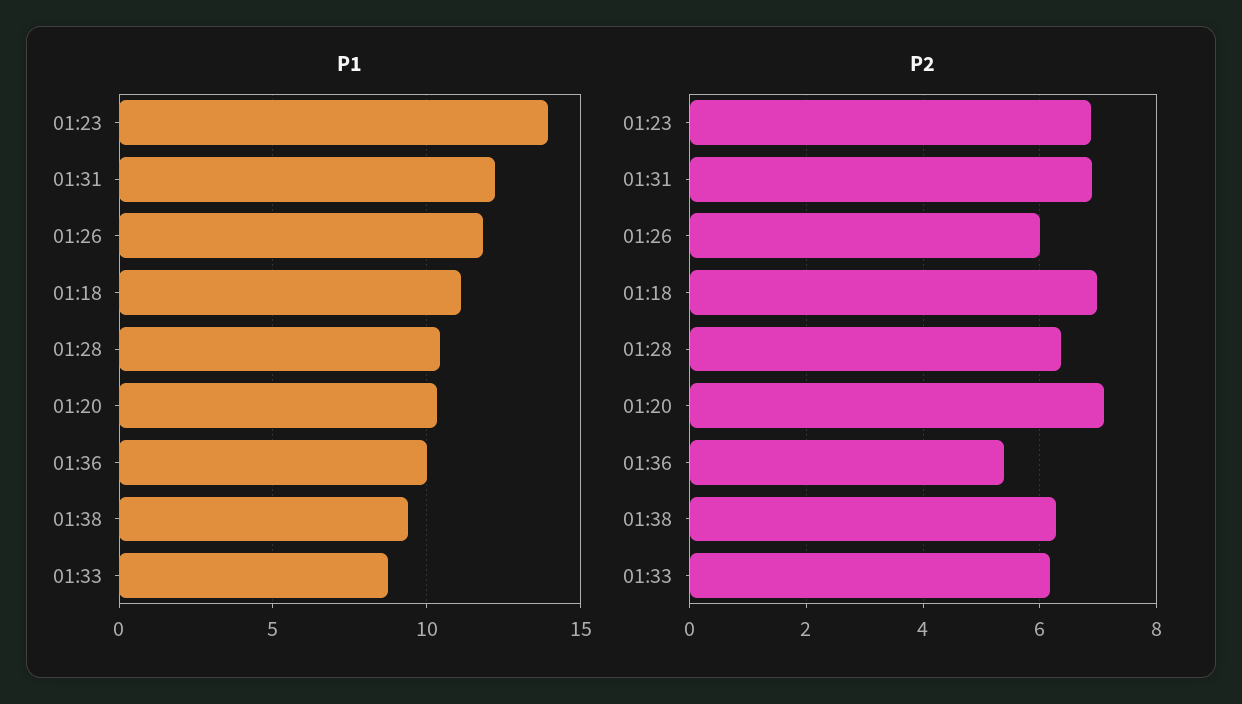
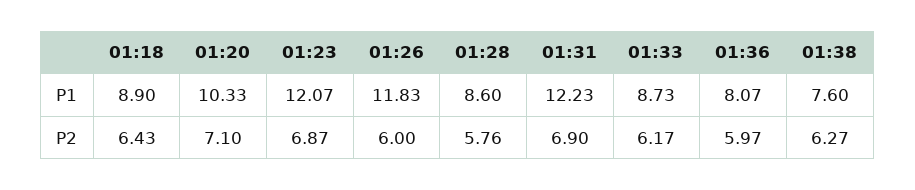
P1, 01:23: 14 -> 12.07
P1, 01:18: 11 -> 8.9
P1, 01:28: 10.5 -> 8.6
P1, 01:36: 10 -> 8.07
P1, 01:38: 9.5 -> 7.6
P2, 01:18: 7 -> 6.43
P2, 01:28: 6.4 -> 5.76
P2, 01:36: 5.4 -> 5.97

